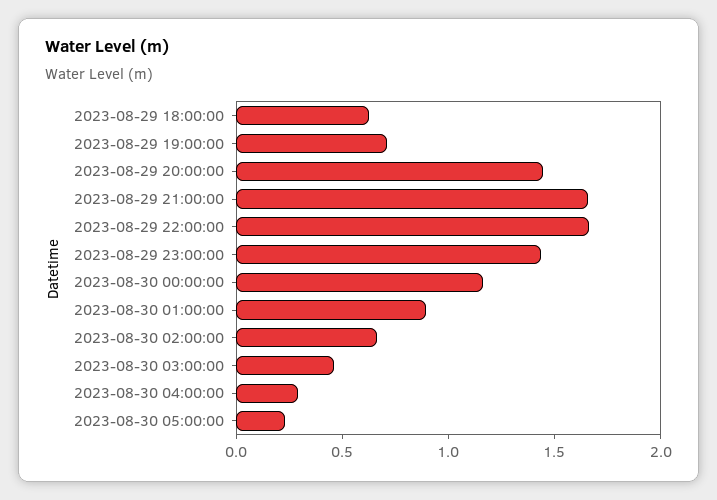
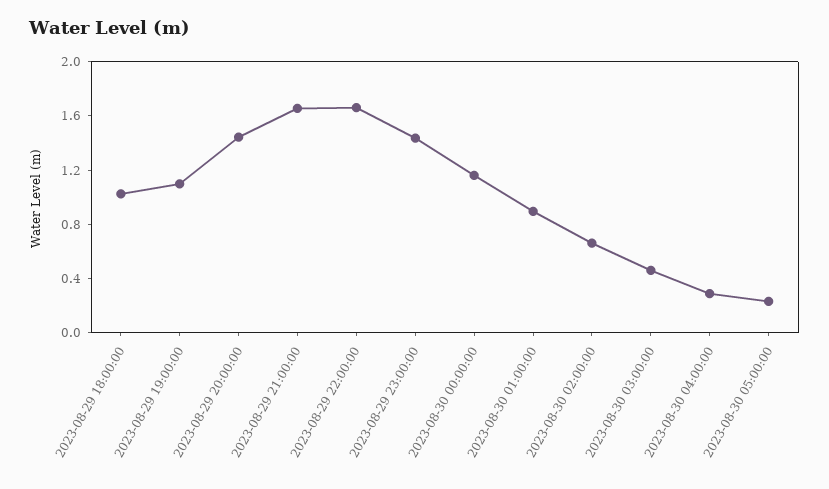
2023-08-29 18:00:00: 0.6 -> 1
2023-08-29 19:00:00: 0.7 -> 1.1

